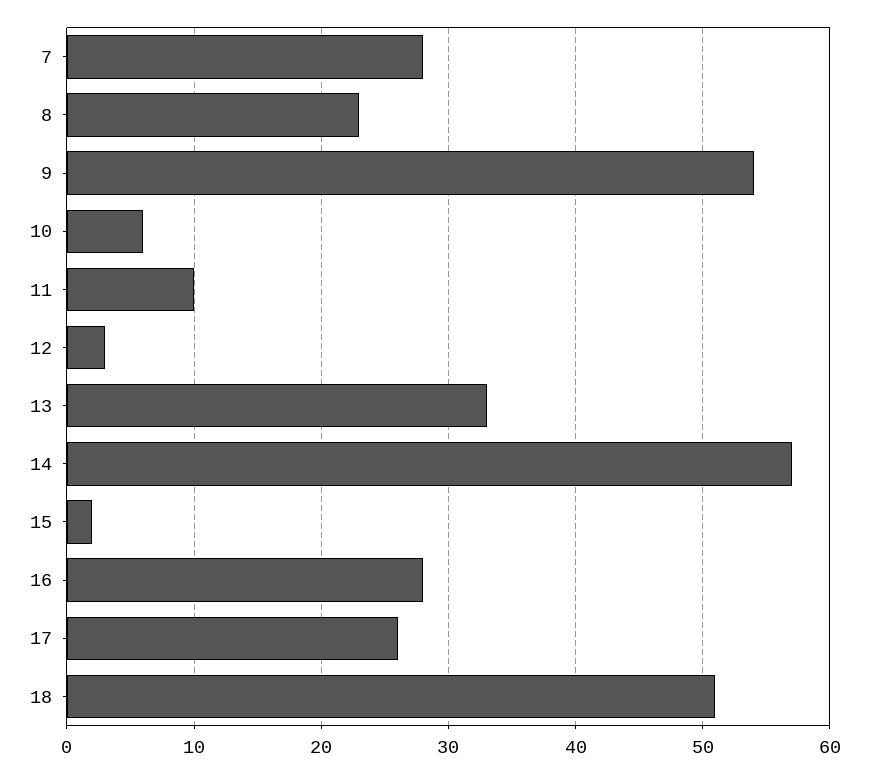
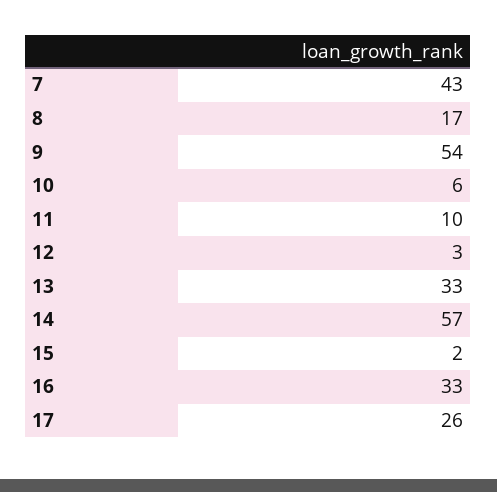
7: 28 -> 43
8: 23 -> 17
16: 28 -> 33
18: 51 -> none

